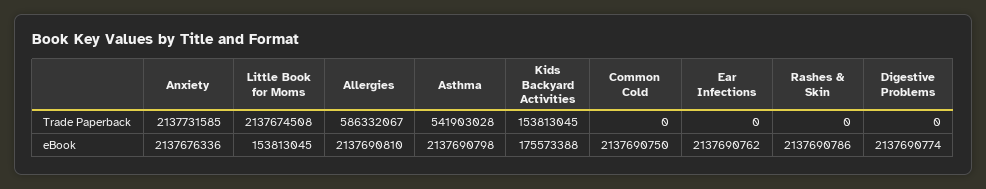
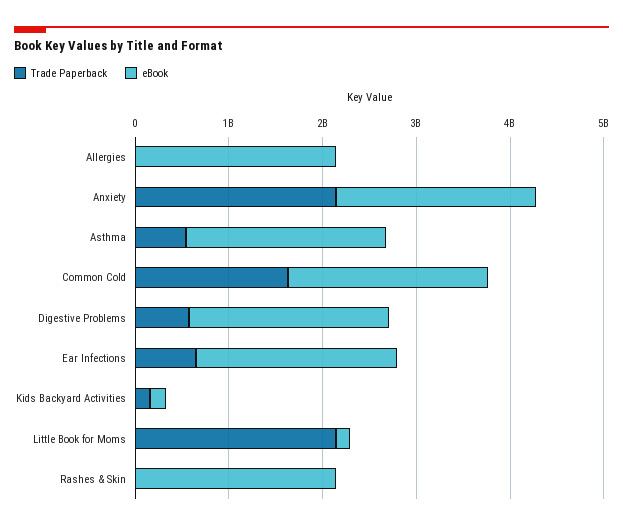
Trade Paperback, Allergies: 586332067 -> 0
Trade Paperback, Common Cold: 0 -> 1600000000
Trade Paperback, Ear Infections: 0 -> 600000000
Trade Paperback, Digestive Problems: 0 -> 600000000

